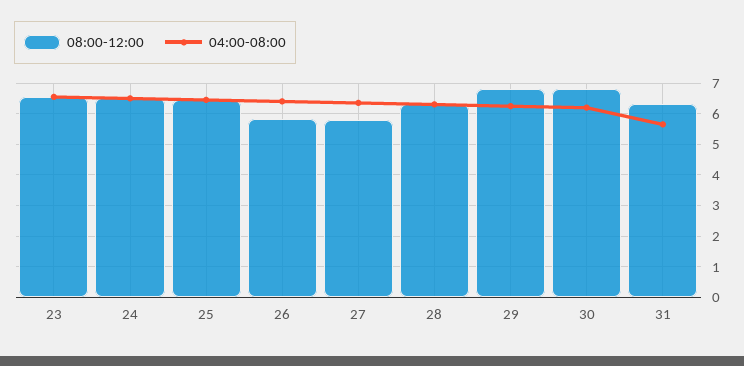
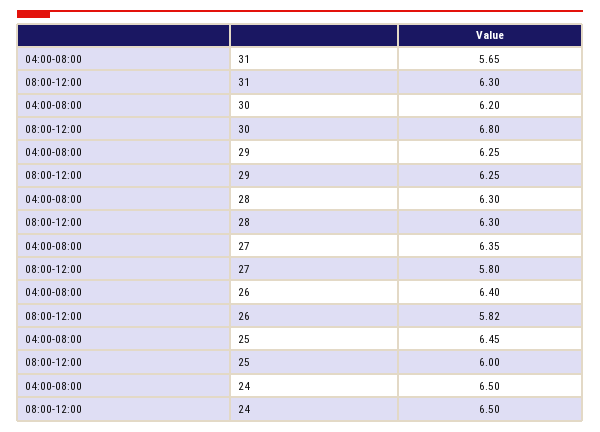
08:00-12:00, 23: 6.6 -> none
04:00-08:00, 23: 6.6 -> none
08:00-12:00, 25: 6.4 -> 6
08:00-12:00, 29: 6.8 -> 6.25

